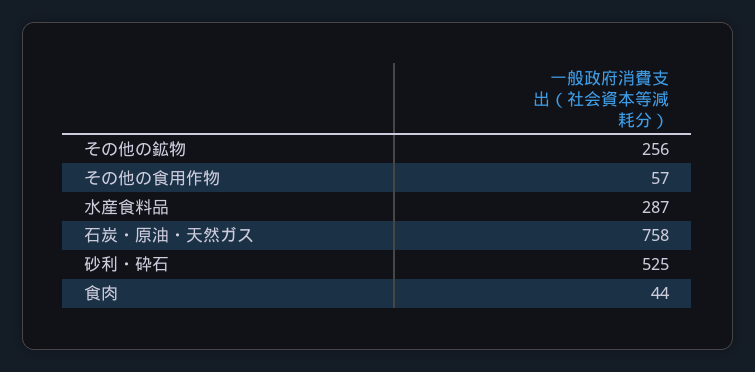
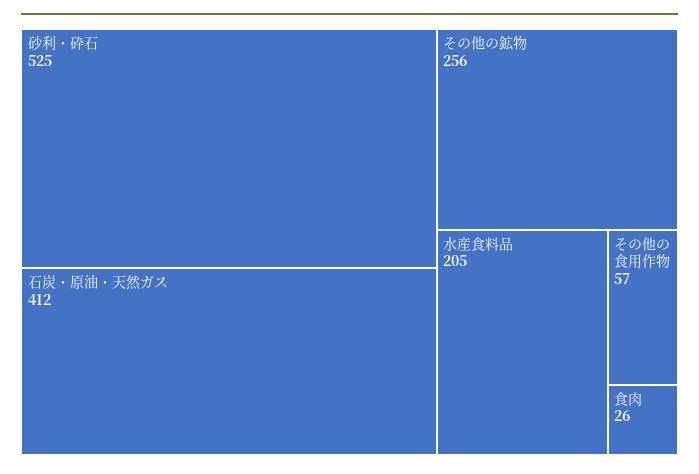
水産食料品: 287 -> 205
石炭・原油・天然ガス: 758 -> 412
食肉: 44 -> 26

